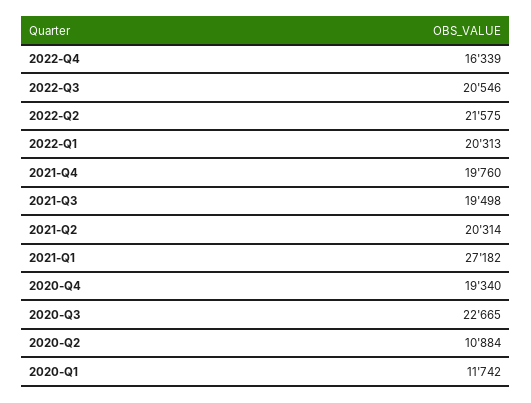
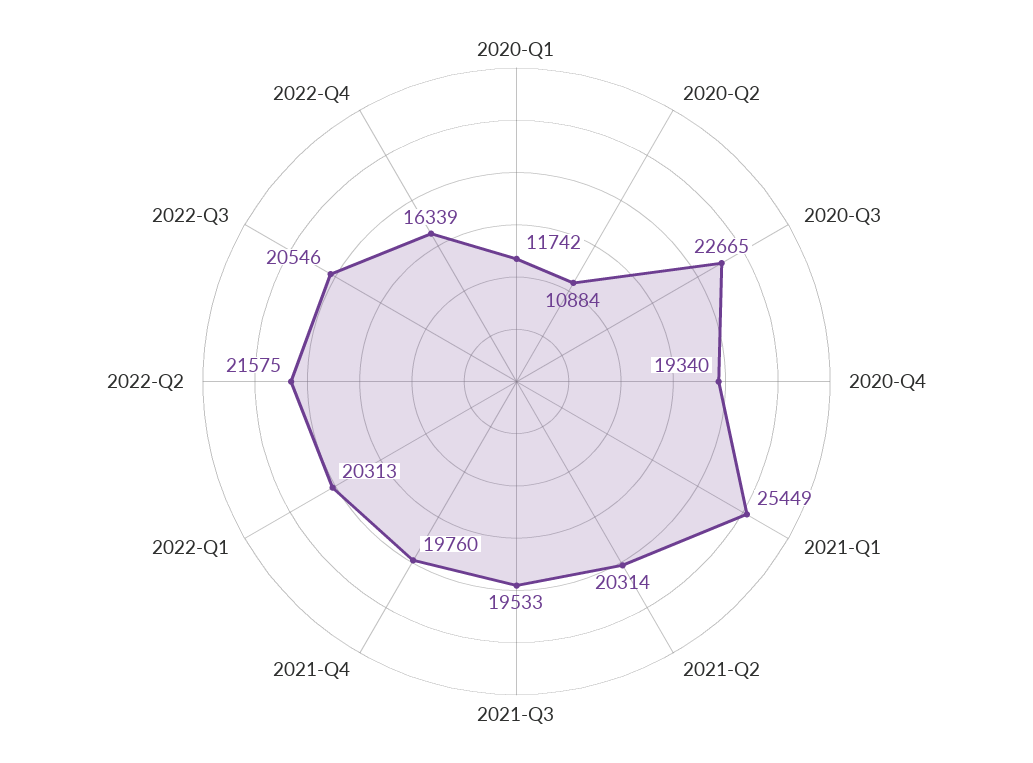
2021-Q3: 19498 -> 19533
2021-Q1: 27182 -> 25449

